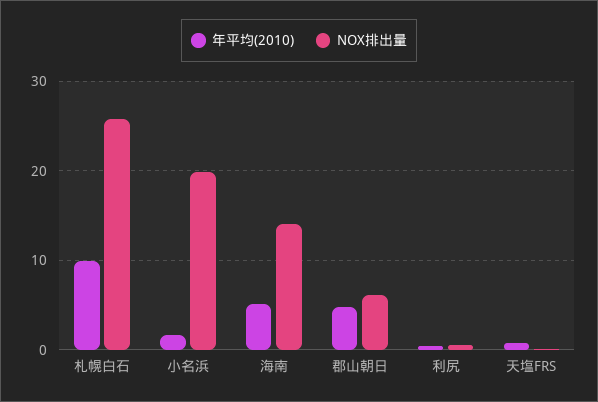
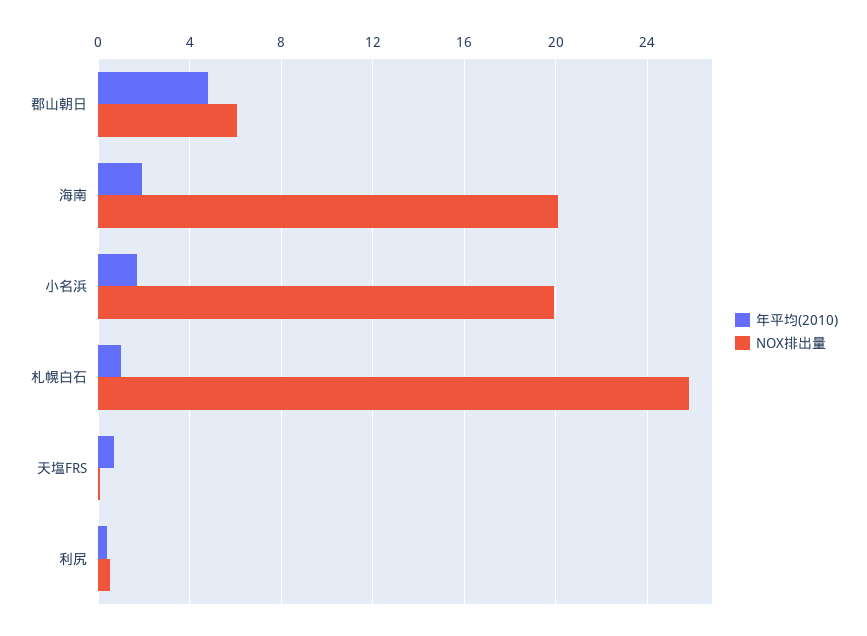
年平均(2010), 札幌白石: 10 -> 1
年平均(2010), 海南: 5 -> 2
NOX排出量, 海南: 14 -> 20

